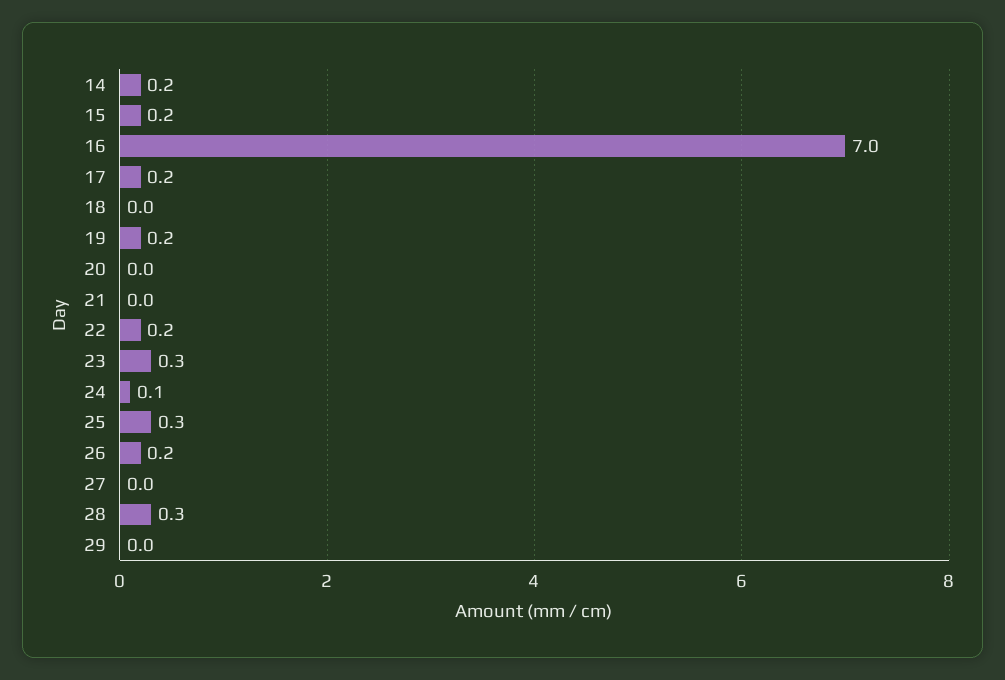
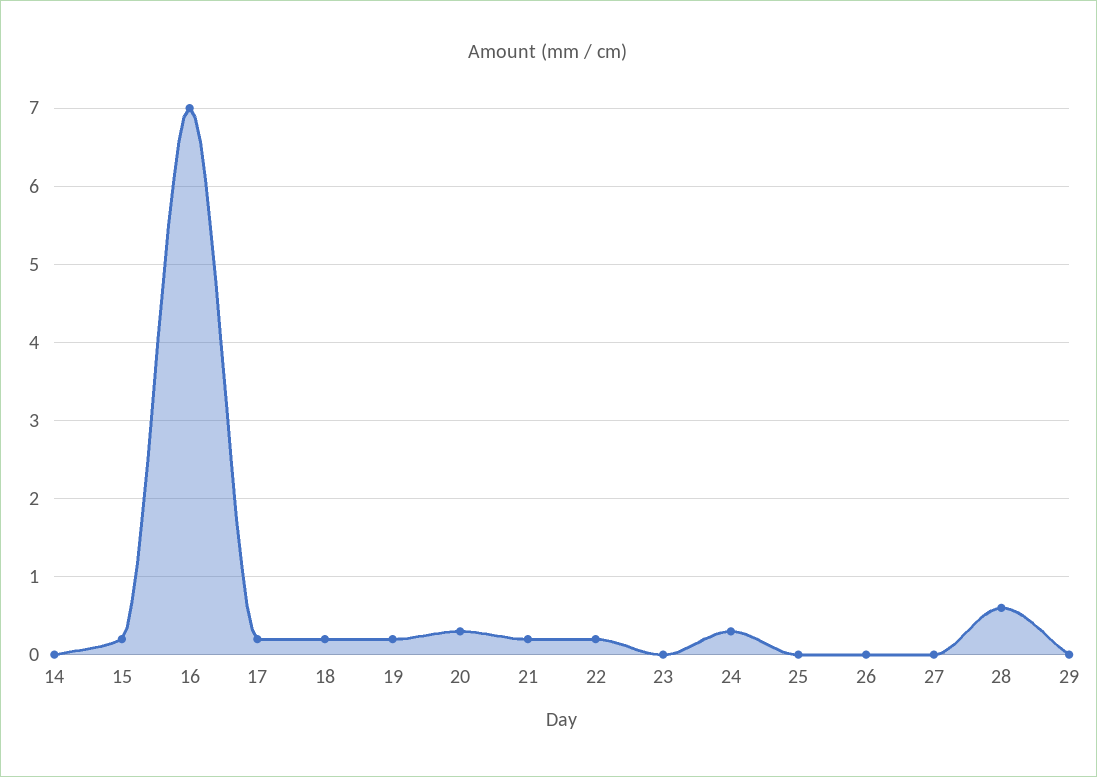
14: 0.2 -> 0
18: 0 -> 0.2
20: 0 -> 0.3
21: 0 -> 0.2
23: 0.3 -> 0
24: 0.1 -> 0.3
25: 0.3 -> 0
26: 0.2 -> 0
28: 0.3 -> 0.6

